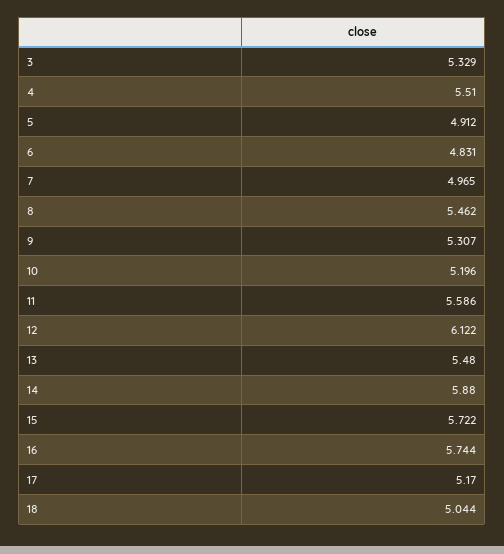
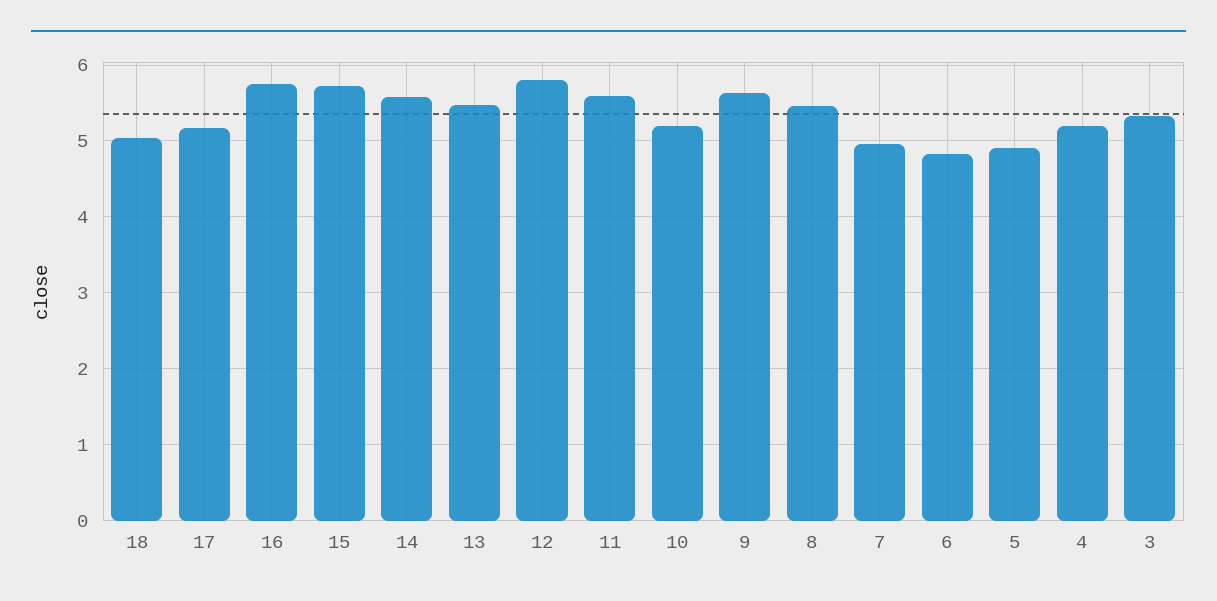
4: 5.51 -> 5.2
9: 5.307 -> 5.6
12: 6.122 -> 5.8
14: 5.88 -> 5.6

